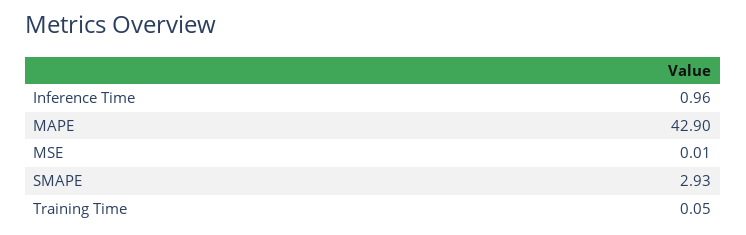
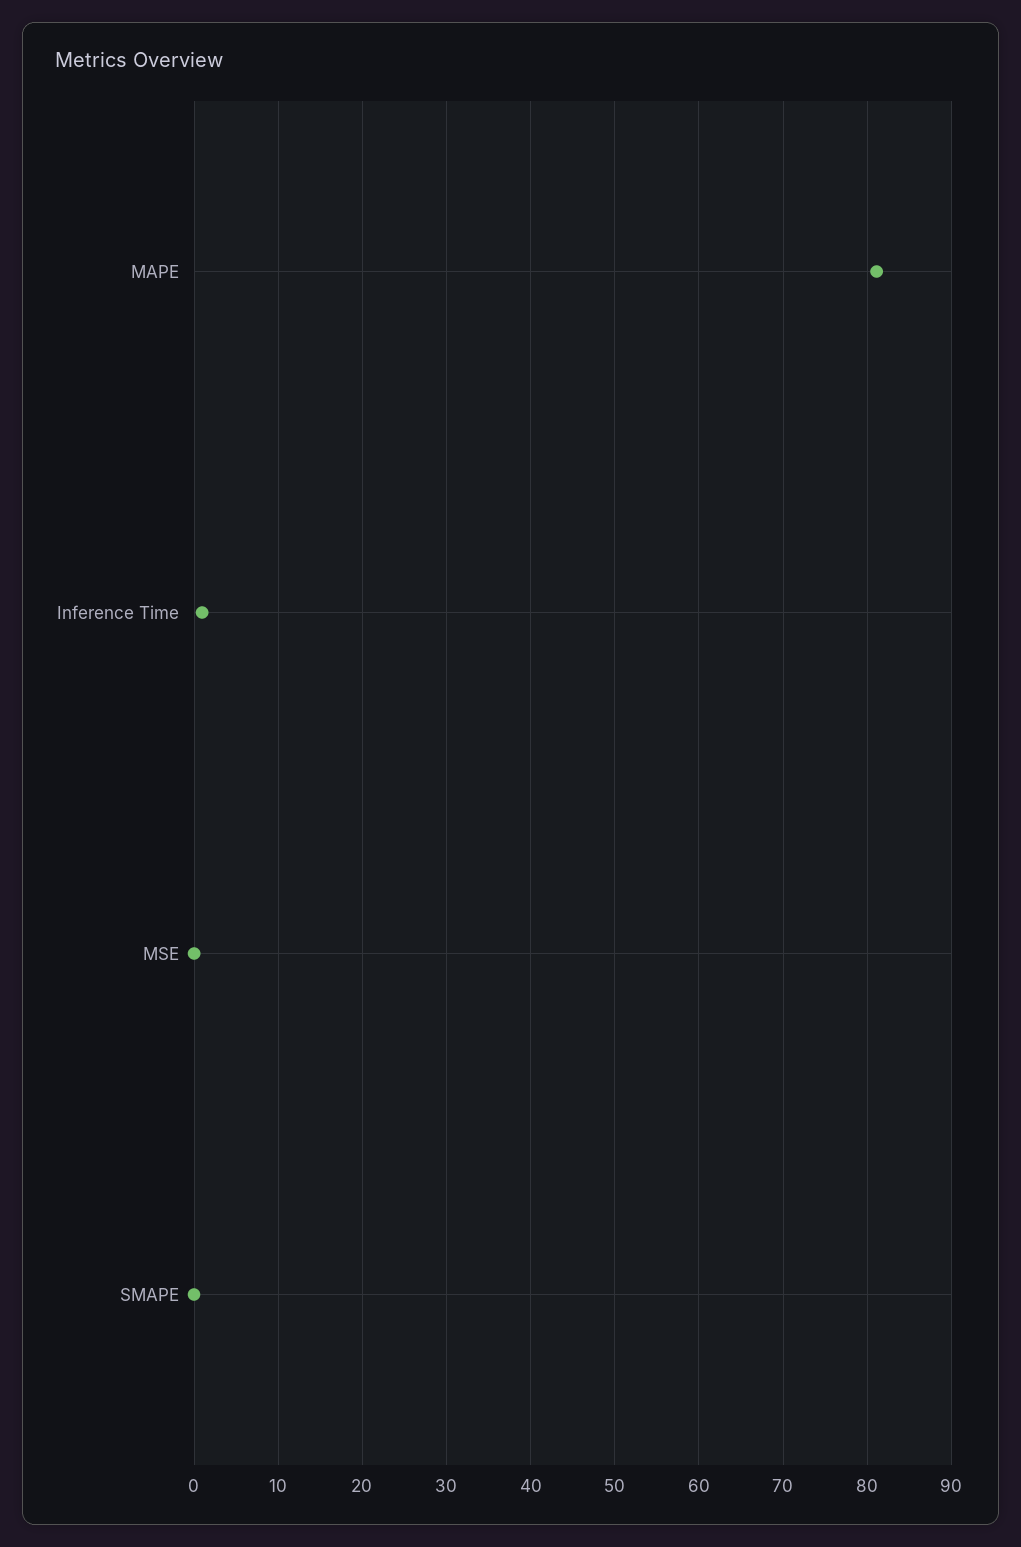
MAPE: 42.9 -> 81
SMAPE: 2.93 -> 0
Training Time: 0.05 -> none

